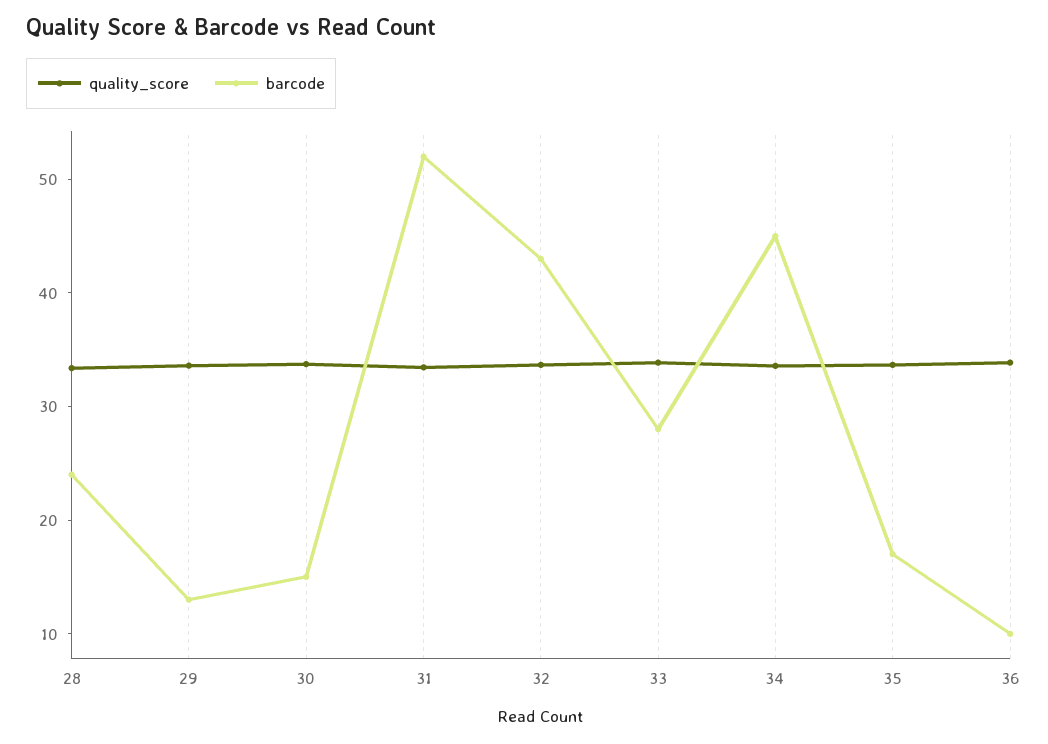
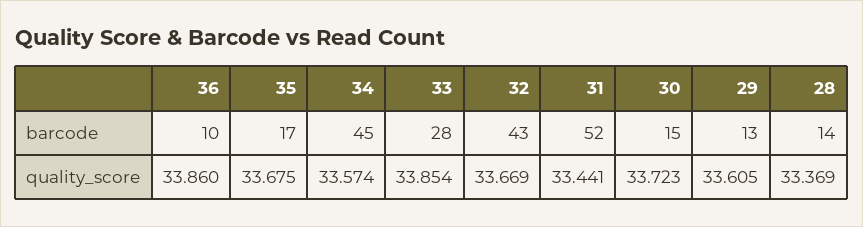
barcode, 28: 24 -> 14

